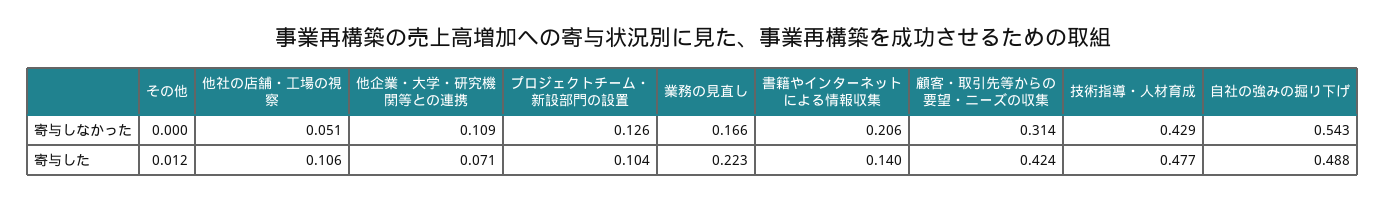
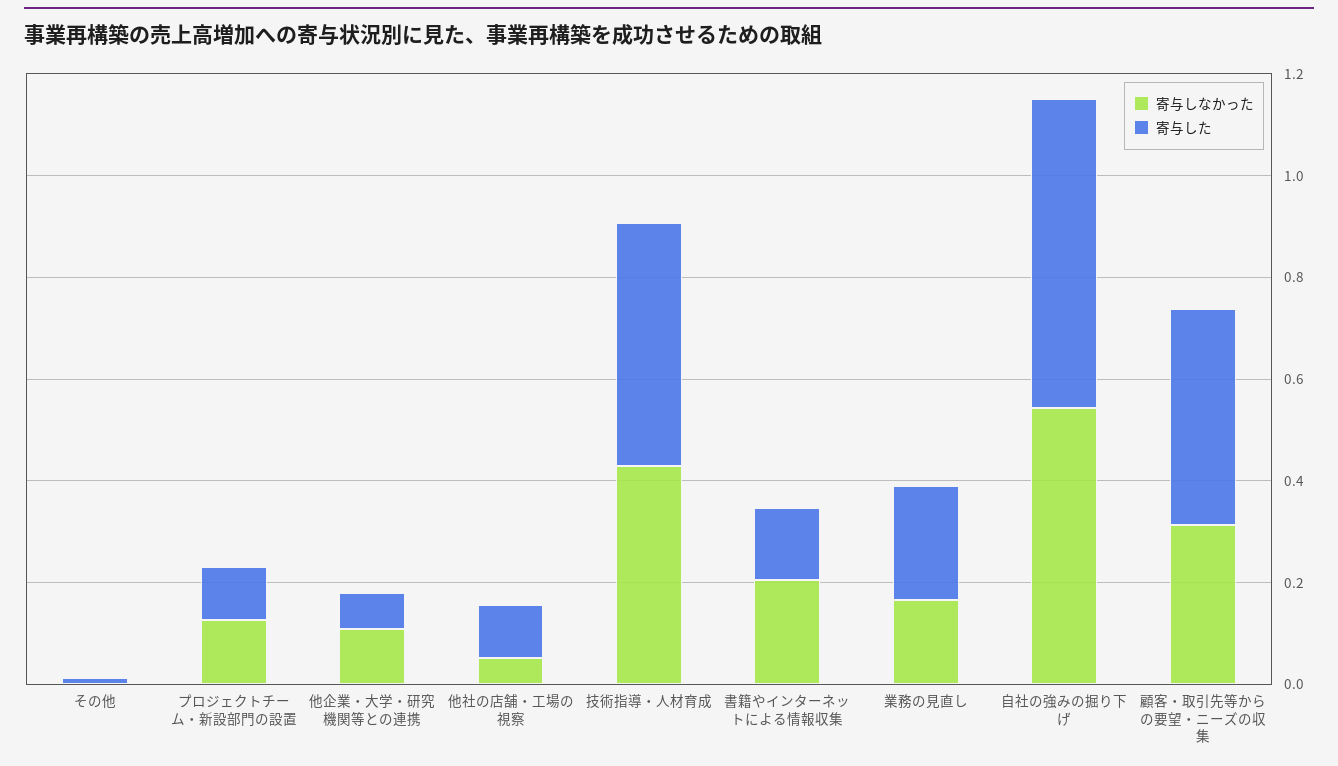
寄与した, 自社の強みの掘り下げ: 0.488 -> 0.6

